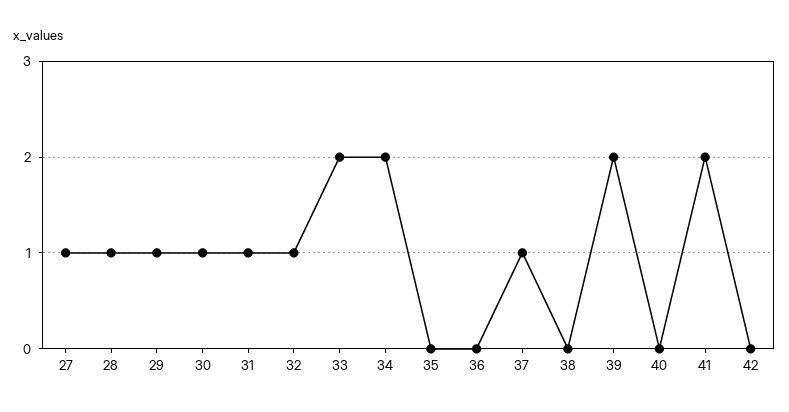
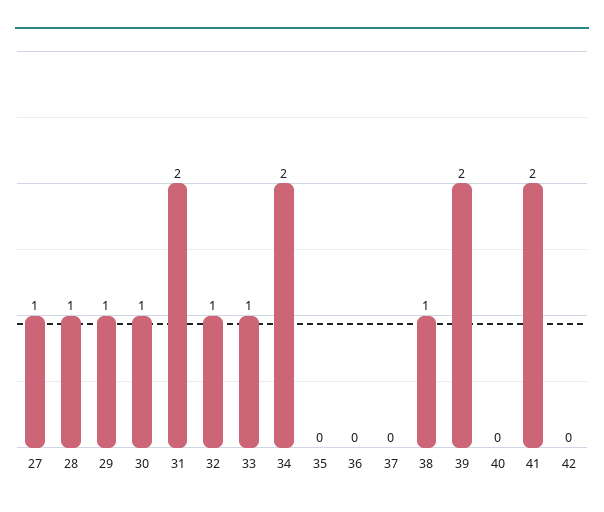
31: 1 -> 2
33: 2 -> 1
37: 1 -> 0
38: 0 -> 1

